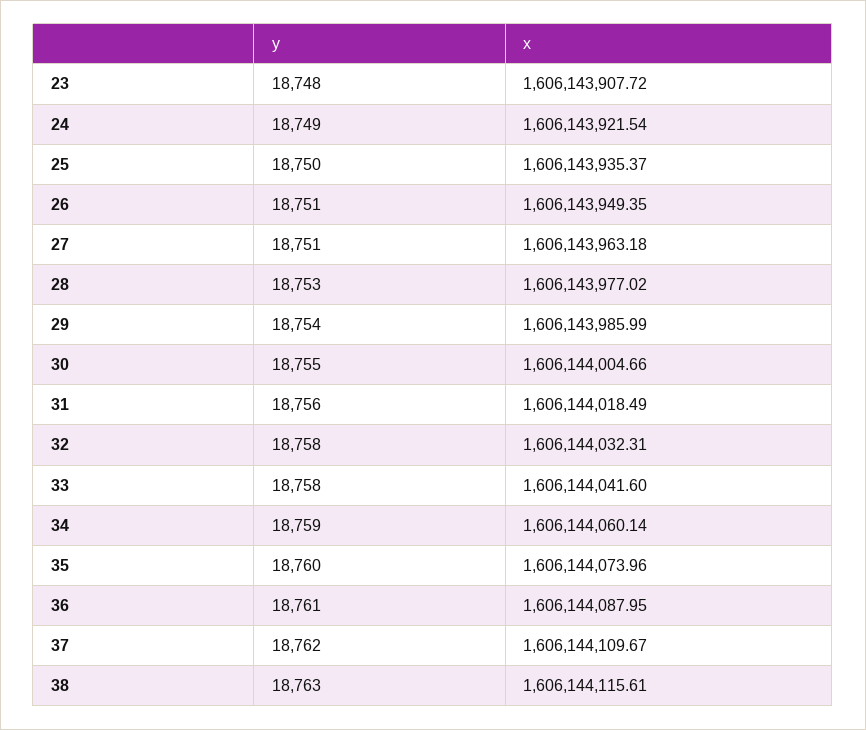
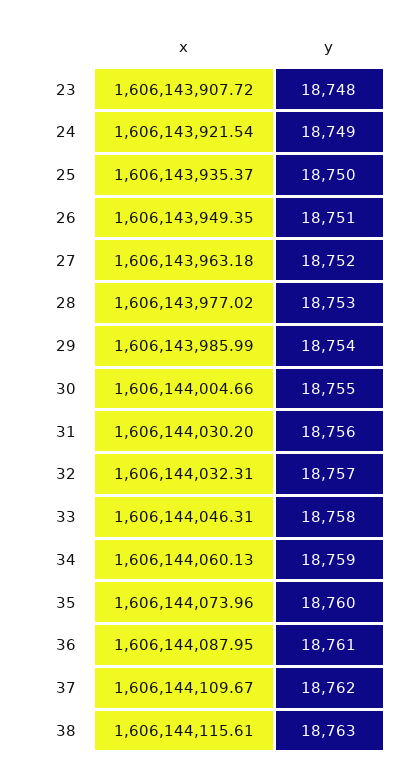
y, 27: 18751 -> 18752
x, 31: 1606144018.49 -> 1606144030.2
y, 32: 18758 -> 18757
x, 33: 1606144041.6 -> 1606144046.31
x, 34: 1606144060.14 -> 1606144060.13

